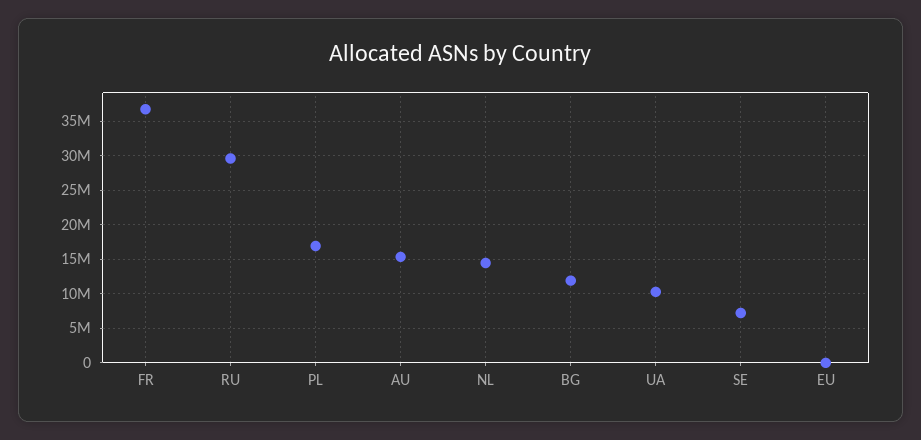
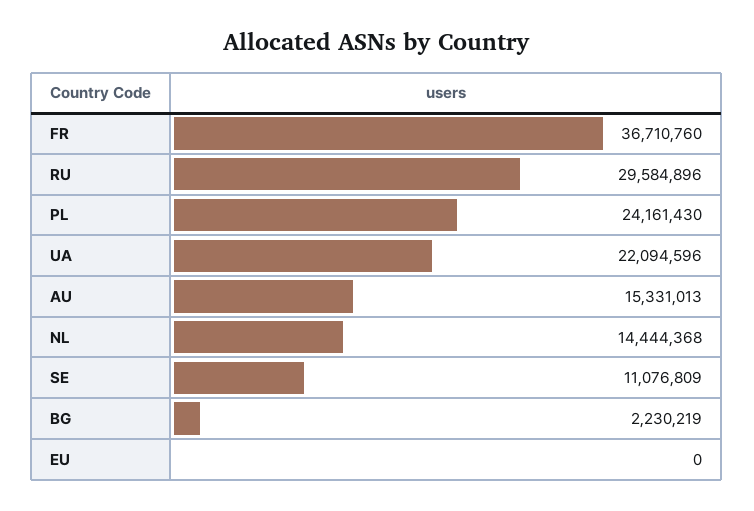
PL: 17000000 -> 24161430
BG: 12000000 -> 2230219
UA: 10000000 -> 22094596
SE: 7000000 -> 11076809

